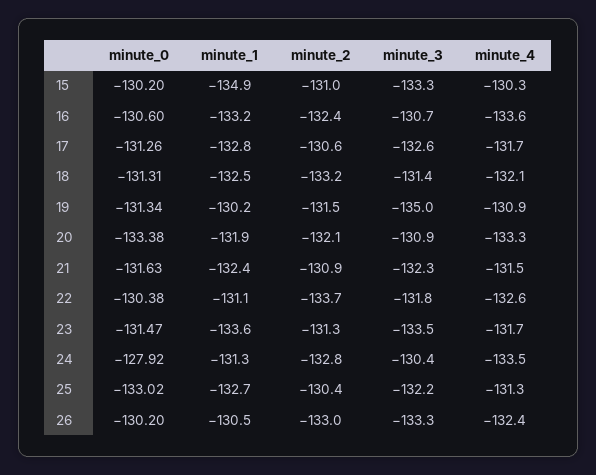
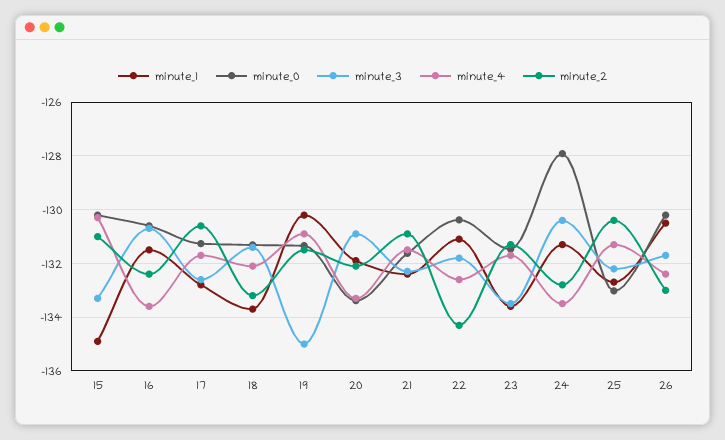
minute_1, 16: -133.2 -> -131.5
minute_1, 18: -132.5 -> -133.75
minute_2, 22: -133.7 -> -134.25
minute_3, 26: -133.3 -> -131.75

